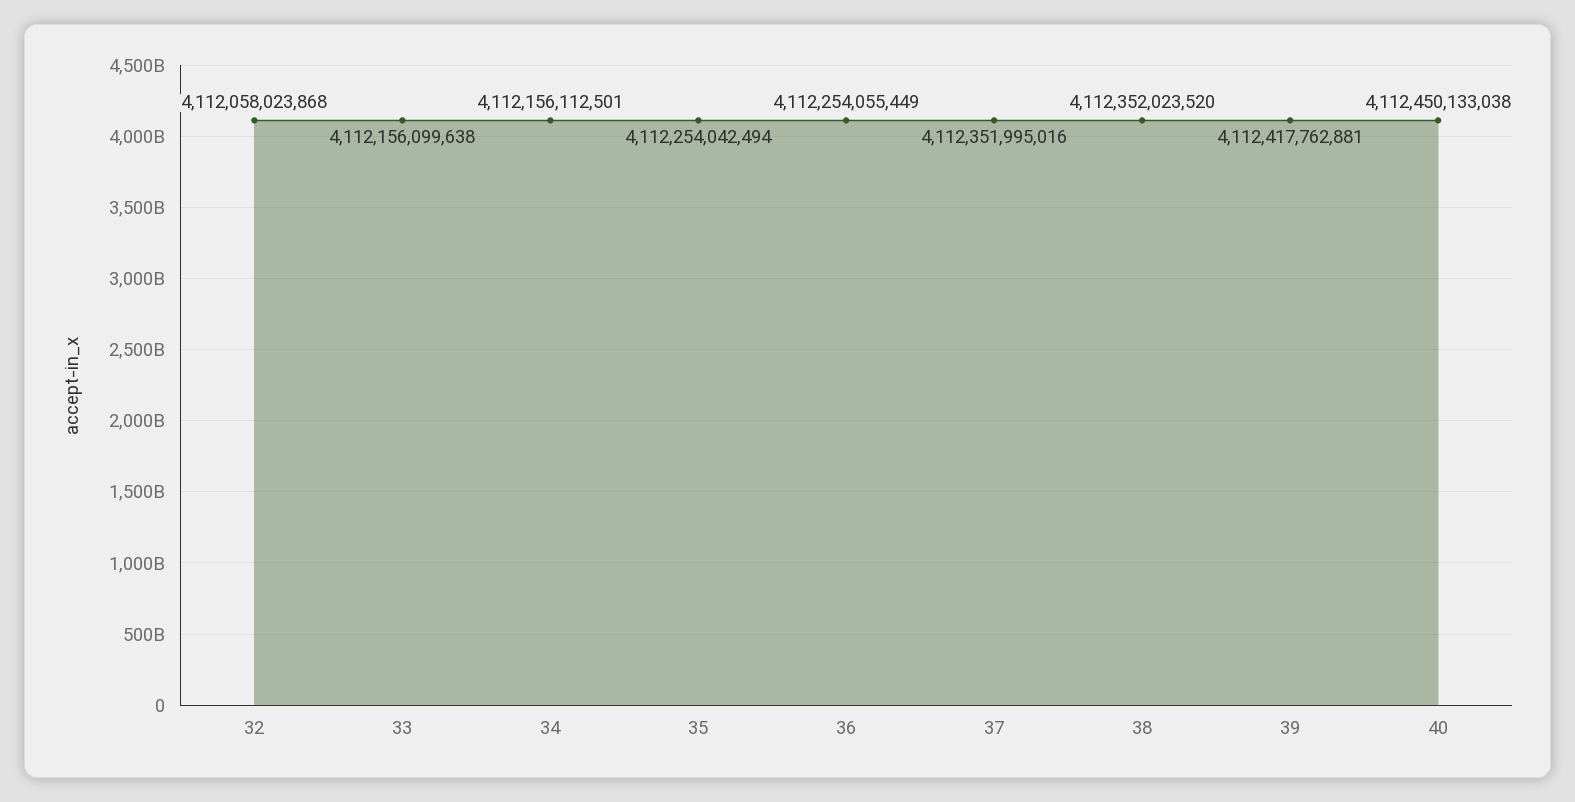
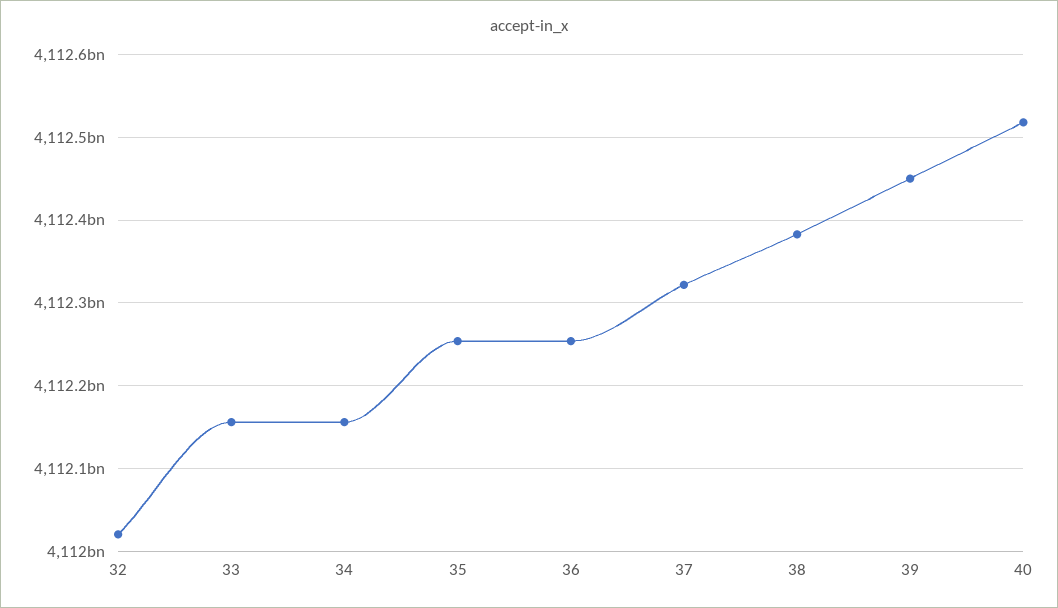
32: 4112058023868 -> 4112020000000
37: 4112351995016 -> 4112320000000
38: 4112352023520 -> 4112380000000
39: 4112417762881 -> 4112450000000
40: 4112450133038 -> 4112520000000

